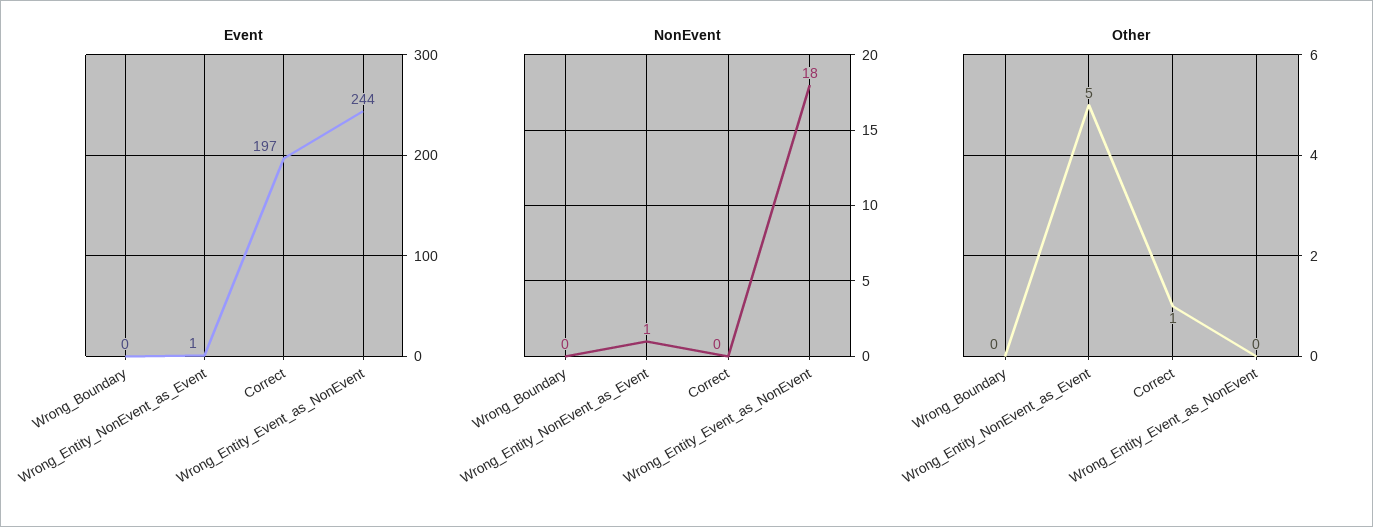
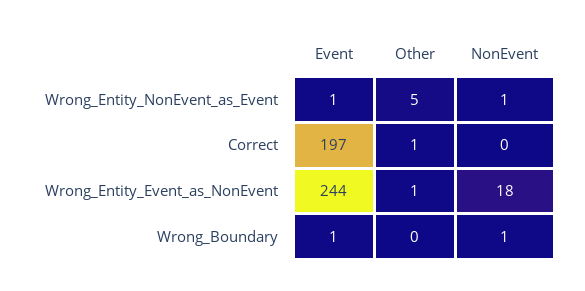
Event, Wrong_Boundary: 0 -> 1
NonEvent, Wrong_Boundary: 0 -> 1
Other, Wrong_Entity_Event_as_NonEvent: 0 -> 1

